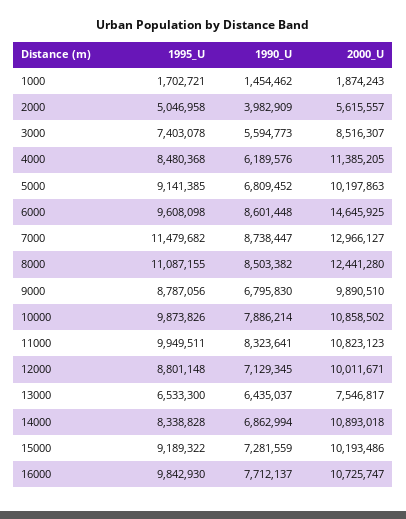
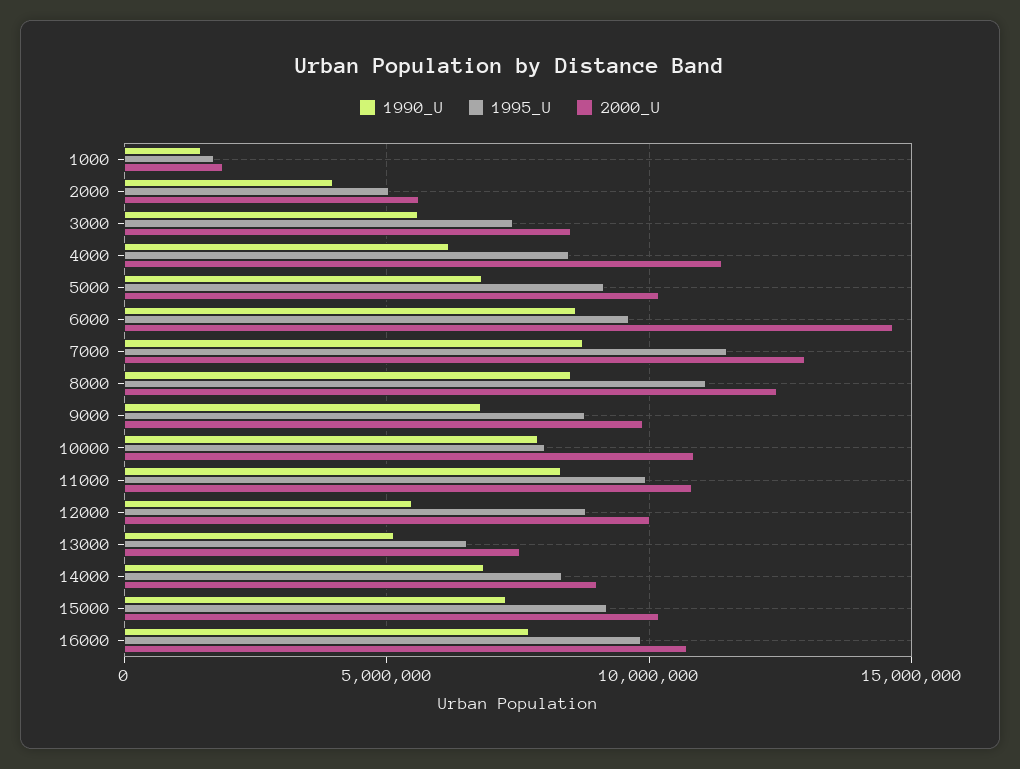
1995_U, 10000: 9873826 -> 8000000
1990_U, 12000: 7129345 -> 5500000
1990_U, 13000: 6435037 -> 5000000
2000_U, 14000: 10893018 -> 9000000

